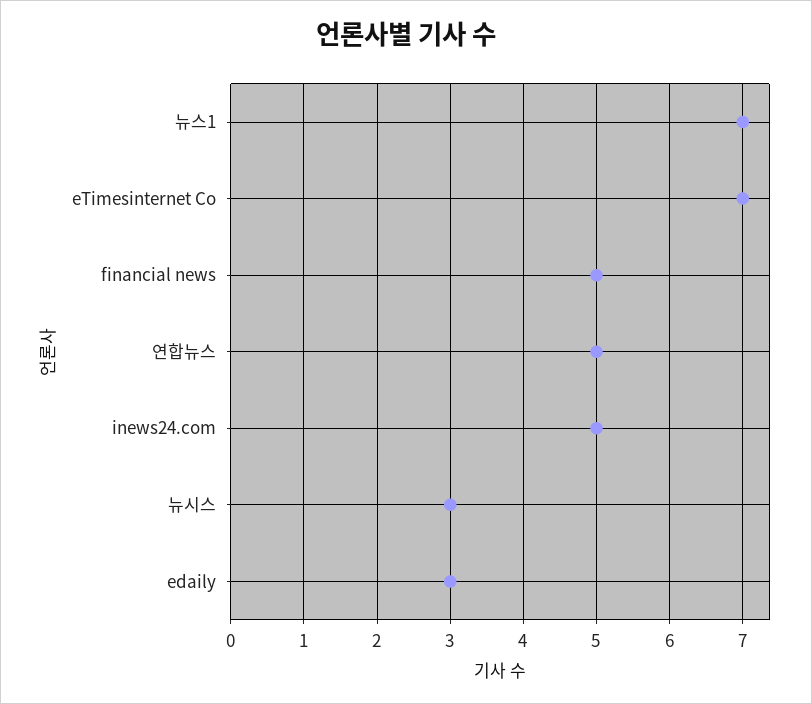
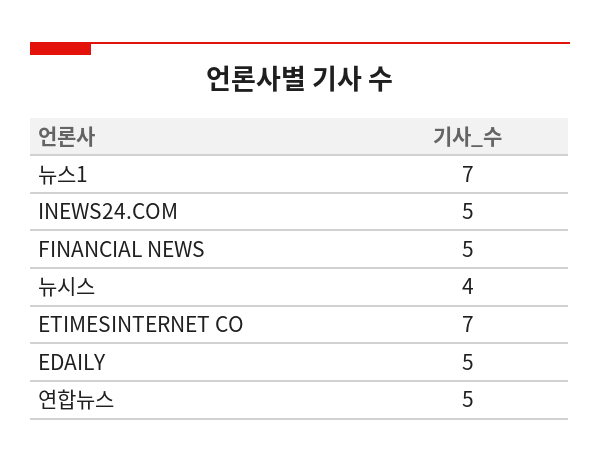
뉴시스: 3 -> 4
edaily: 3 -> 5

